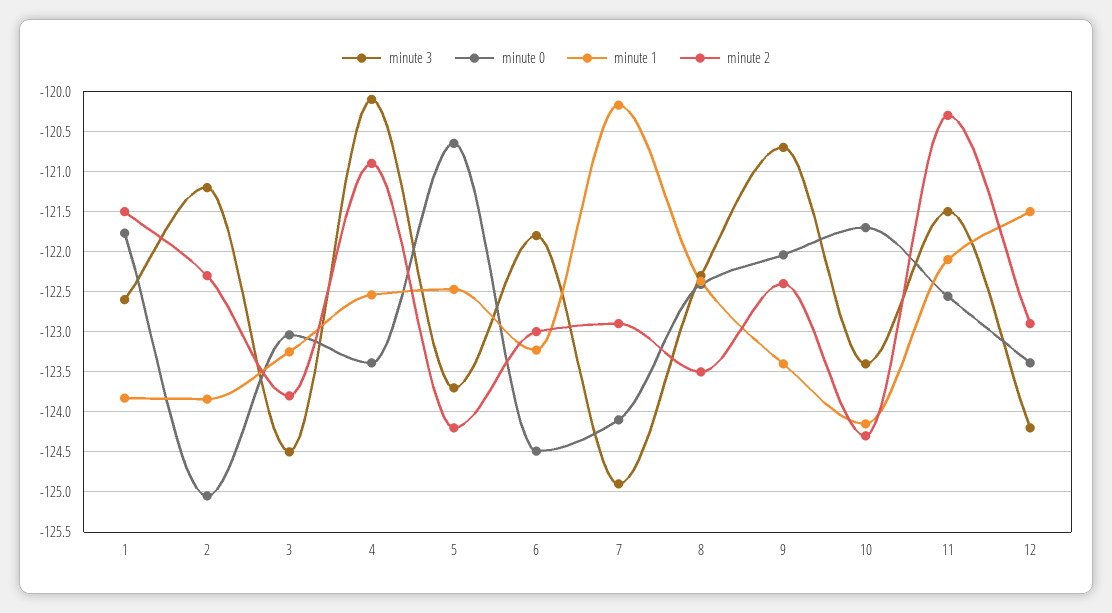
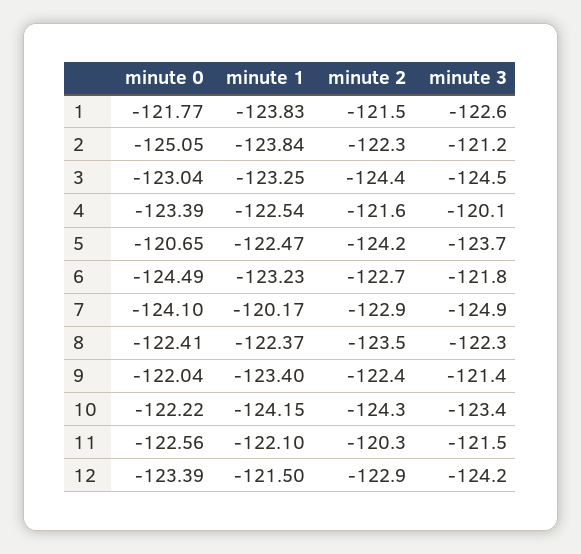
minute 2, 3: -123.8 -> -124.4
minute 2, 4: -120.9 -> -121.6
minute 2, 6: -123 -> -122.7
minute 3, 9: -120.7 -> -121.4
minute 0, 10: -121.7 -> -122.22

